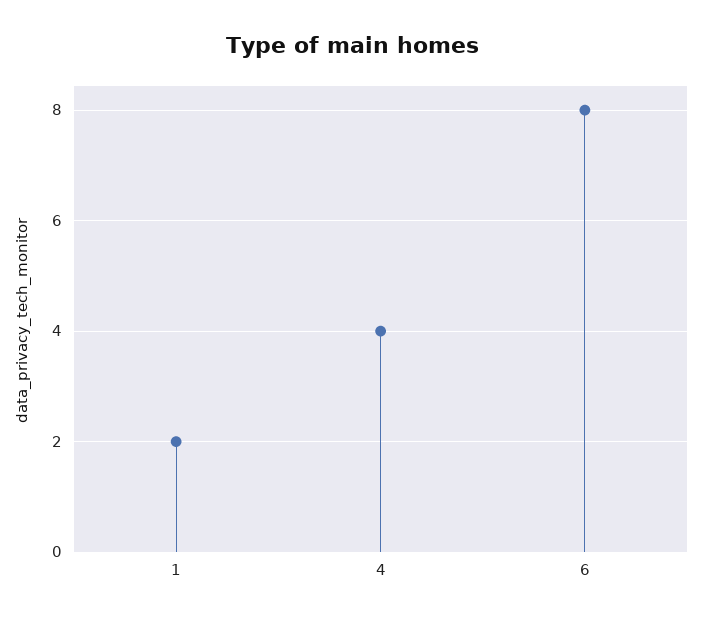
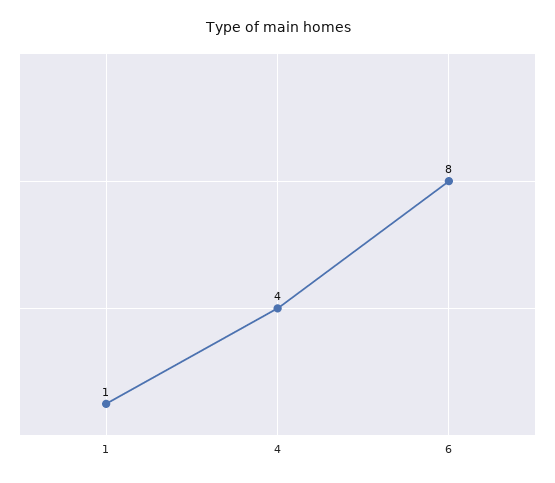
1: 2 -> 1

